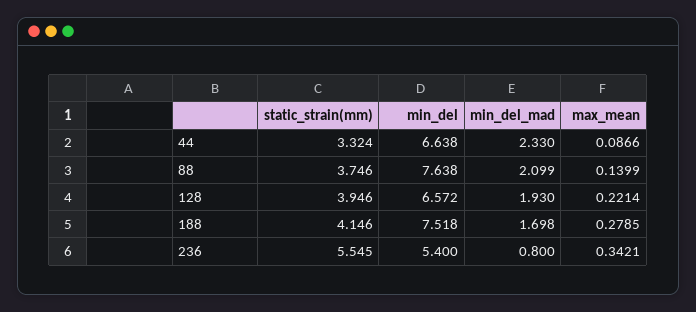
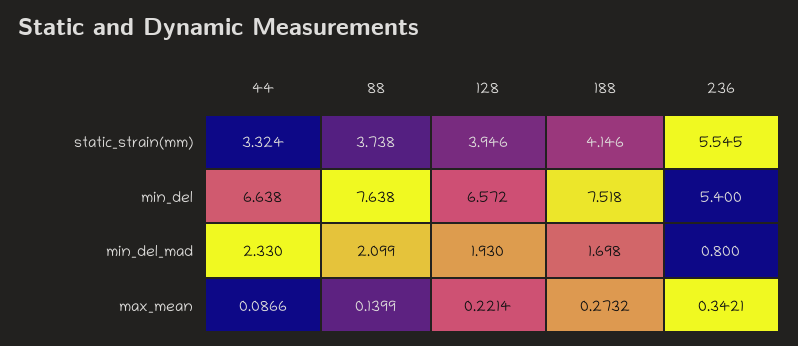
static_strain(mm), 88: 3.746 -> 3.738
max_mean, 188: 0.2785 -> 0.2732

